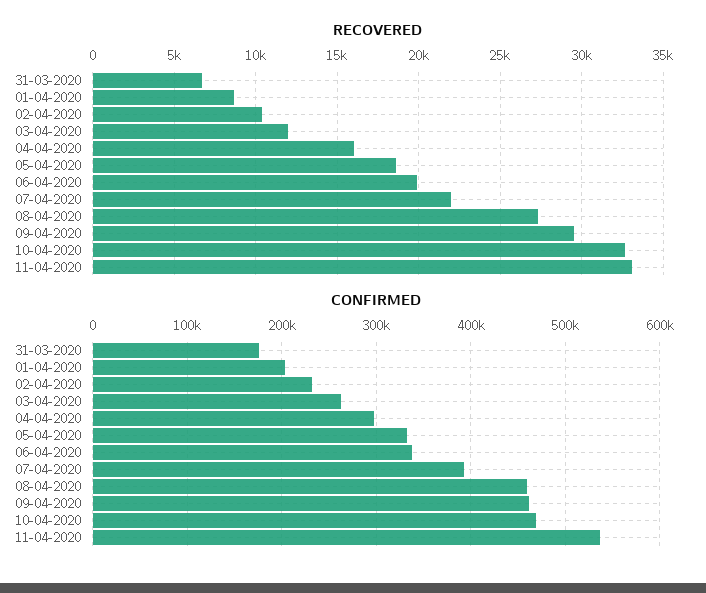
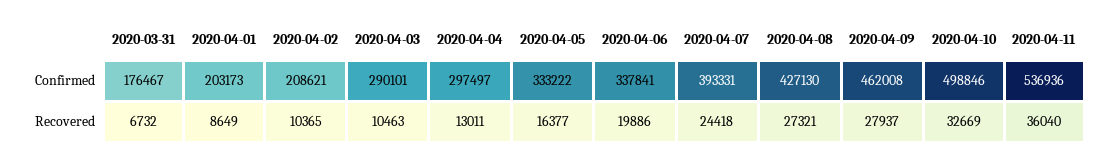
RECOVERED, 03-04-2020: 12000 -> 10463
RECOVERED, 04-04-2020: 16000 -> 13011
RECOVERED, 05-04-2020: 18500 -> 16377
RECOVERED, 07-04-2020: 22000 -> 24418
RECOVERED, 09-04-2020: 29500 -> 27937
RECOVERED, 11-04-2020: 33000 -> 36040
CONFIRMED, 02-04-2020: 230000 -> 208621
CONFIRMED, 03-04-2020: 260000 -> 290101
CONFIRMED, 08-04-2020: 460000 -> 427130
CONFIRMED, 10-04-2020: 470000 -> 498846

